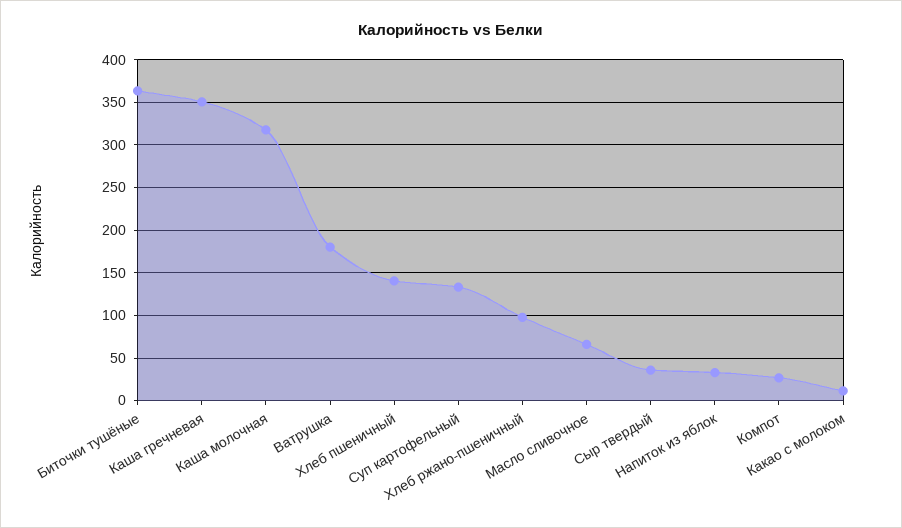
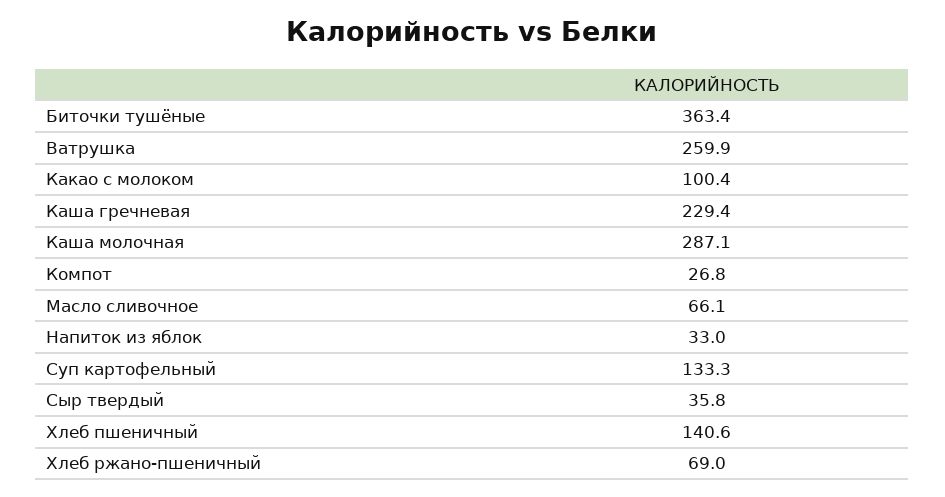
Каша гречневая: 350 -> 229.4
Каша молочная: 320 -> 287.1
Ватрушка: 180 -> 259.9
Хлеб ржано-пшеничный: 100 -> 69
Какао с молоком: 10 -> 100.4

